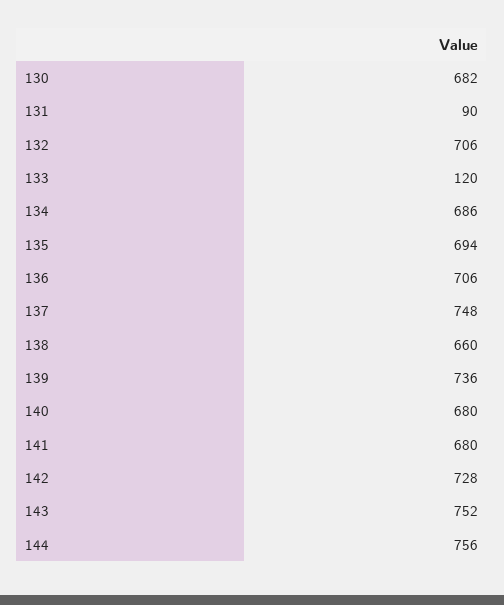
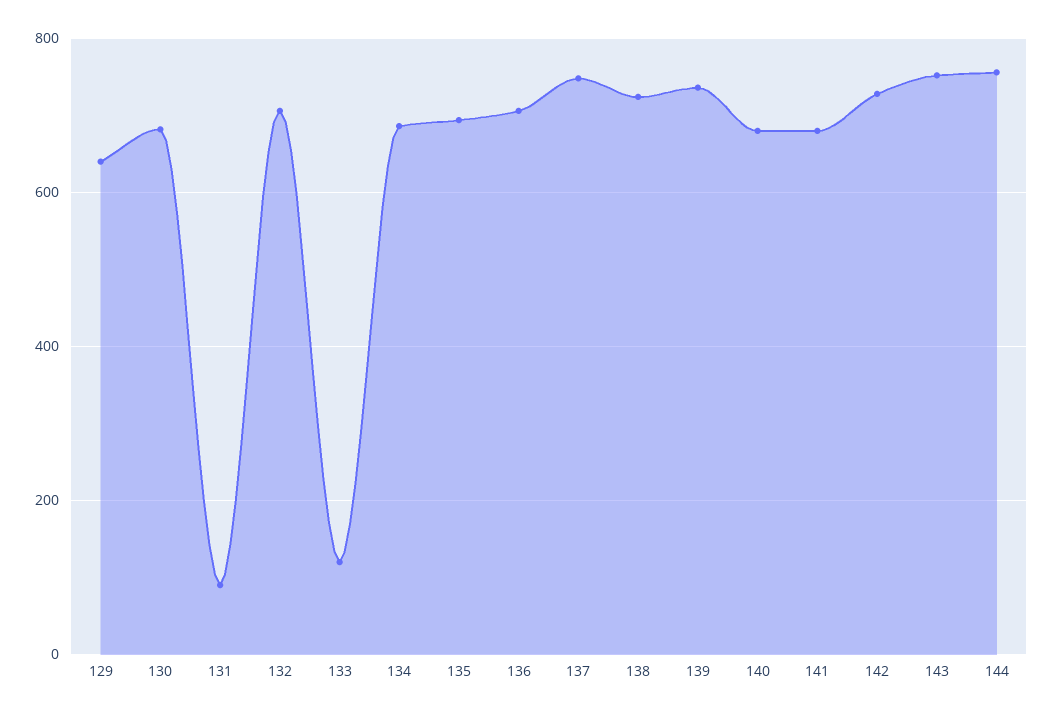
138: 660 -> 720
129: none -> 640

